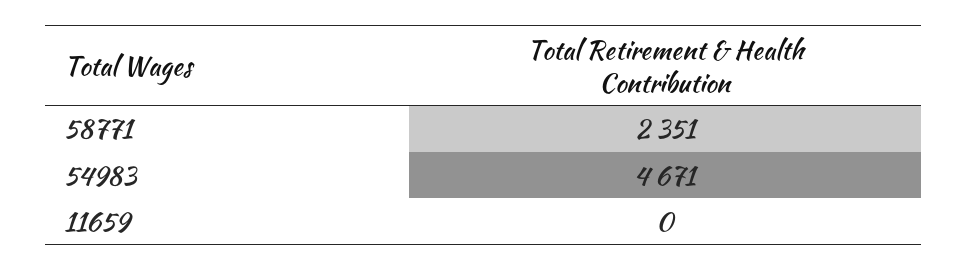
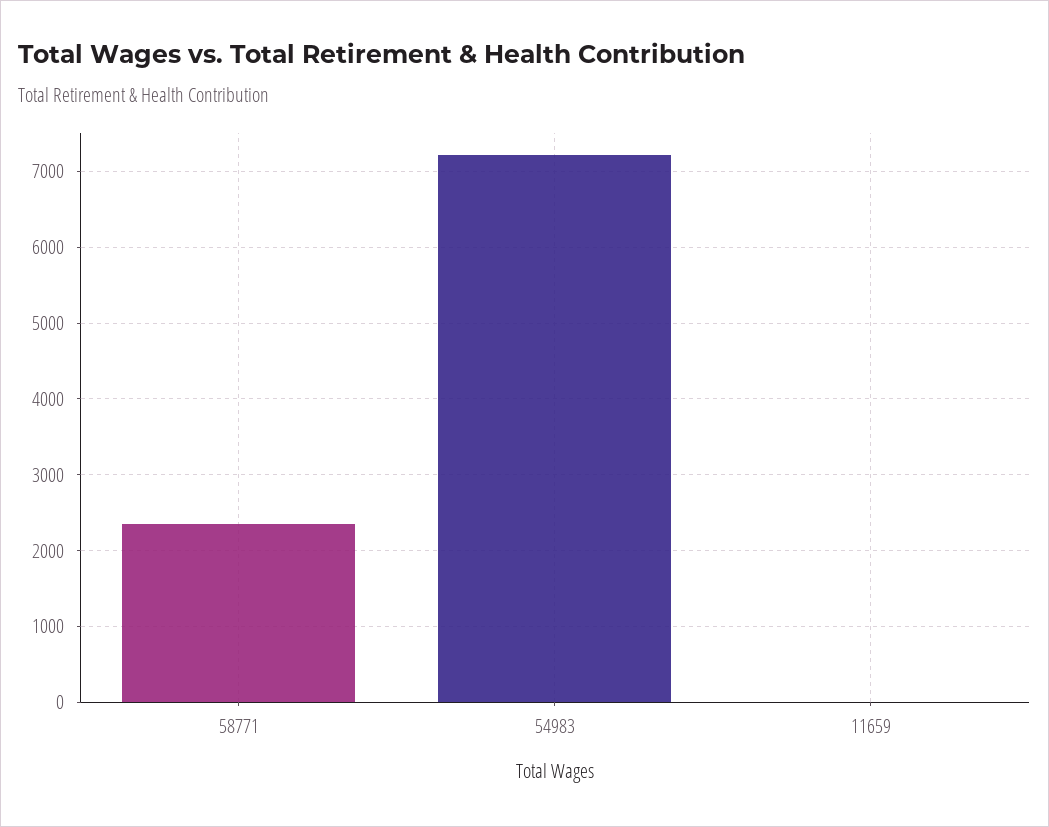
54983: 4671 -> 7200

